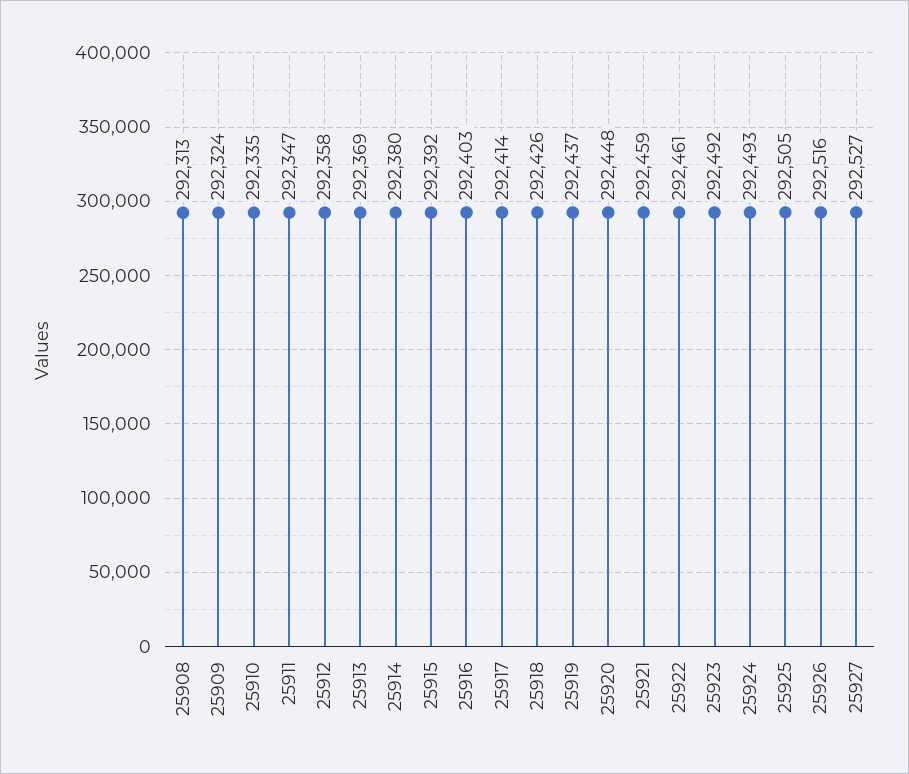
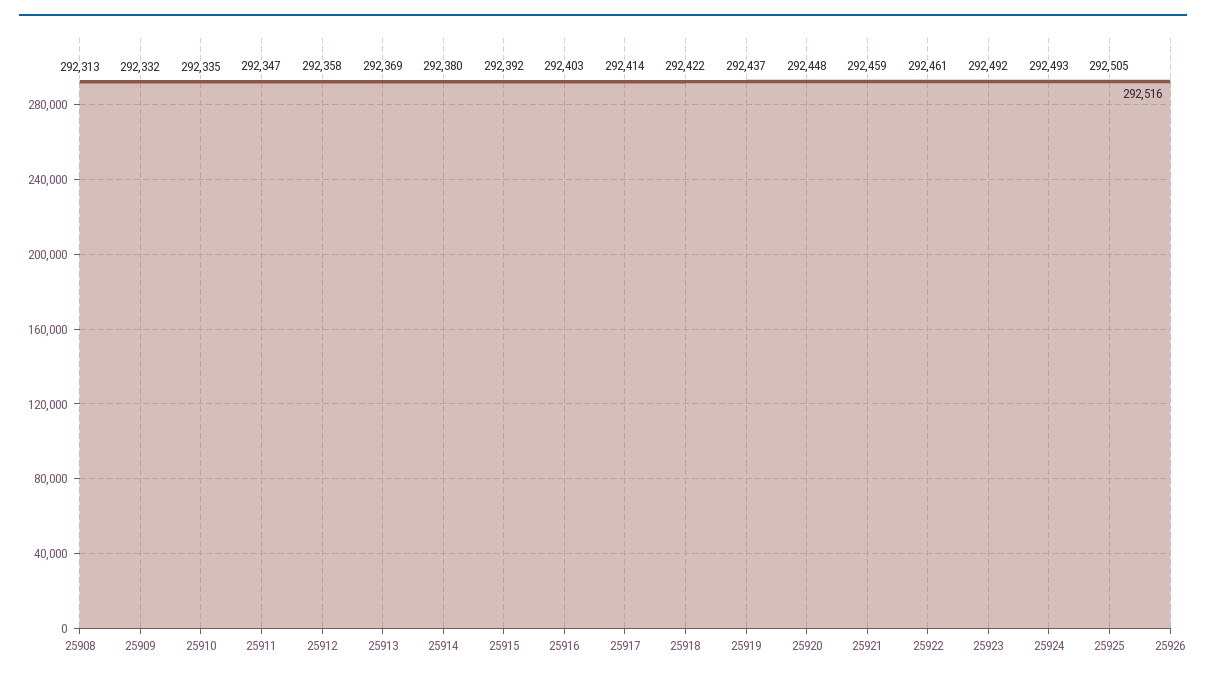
25909: 292324 -> 292332
25918: 292426 -> 292422
25927: 292527 -> none

